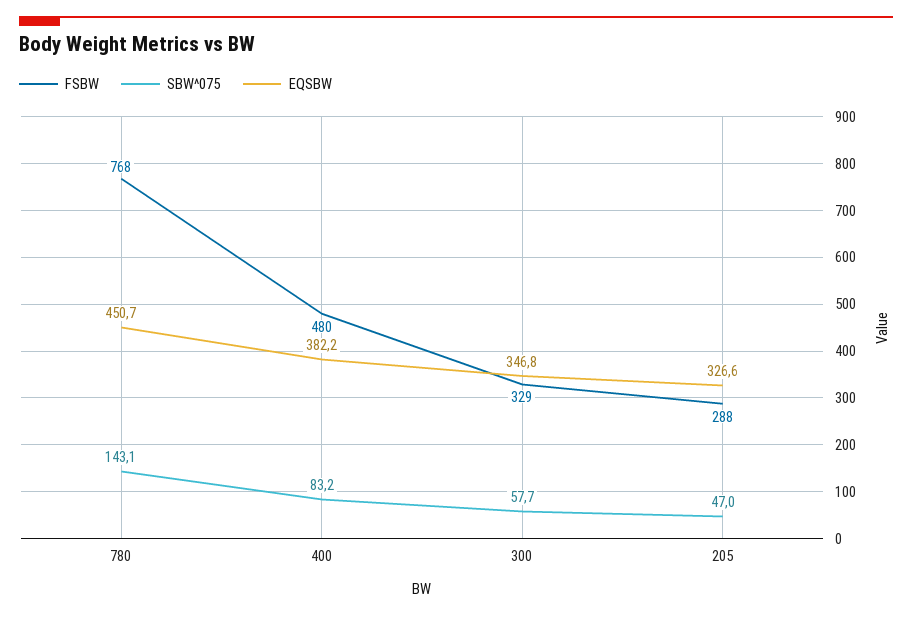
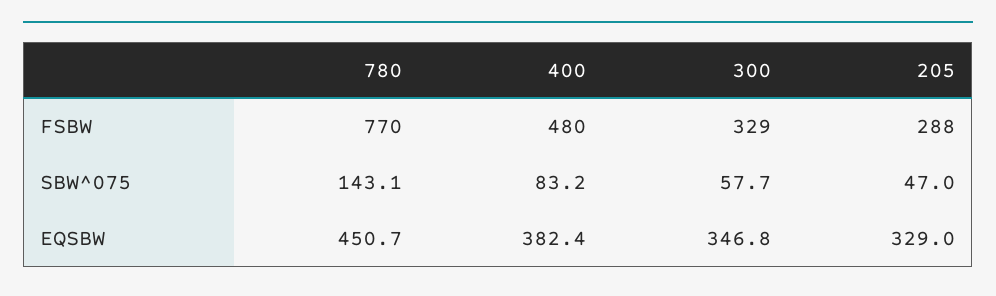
FSBW, 780: 768 -> 770
EQSBW, 400: 382.2 -> 382.4
EQSBW, 205: 326.6 -> 329

